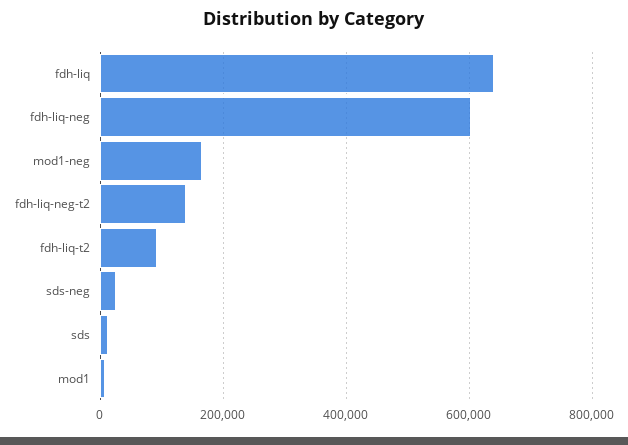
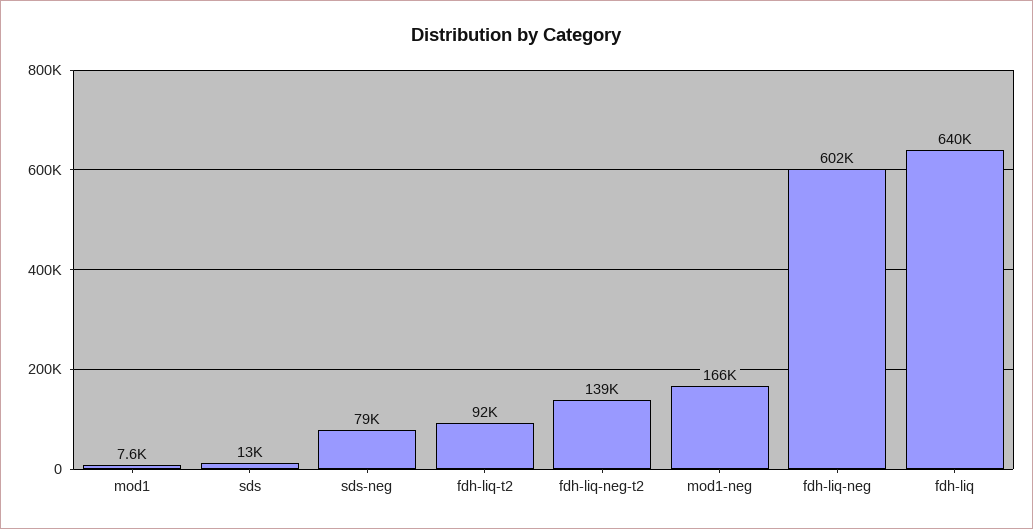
sds-neg: 20000 -> 79000

